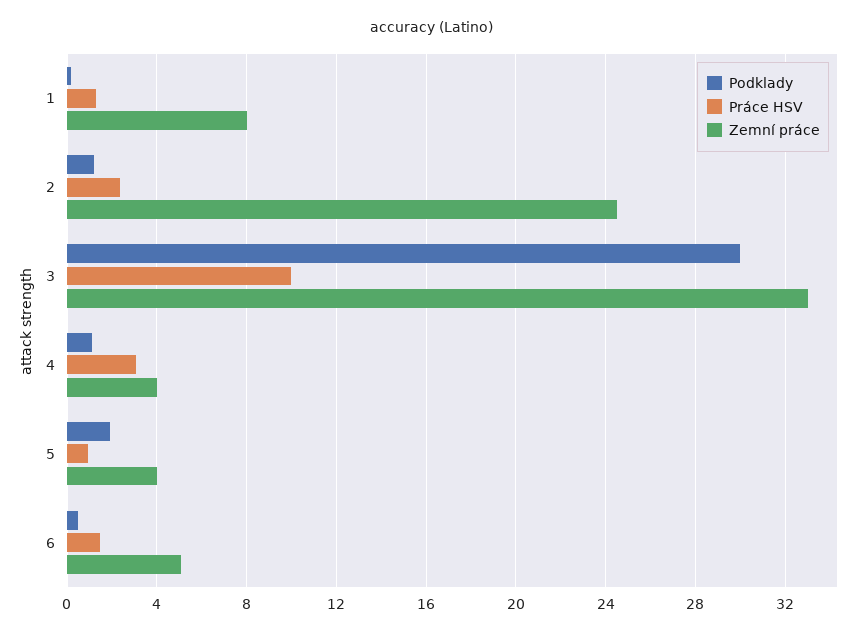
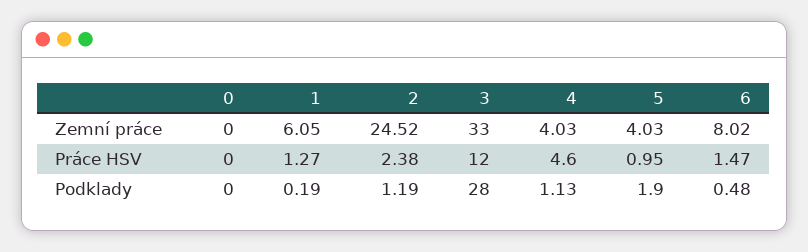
Zemní práce, 1: 8 -> 6.05
Podklady, 3: 30 -> 28
Práce HSV, 3: 10 -> 12
Práce HSV, 4: 3 -> 4.6
Zemní práce, 6: 5 -> 8.02
Zemní práce, 0: none -> 0
Práce HSV, 0: none -> 0
Podklady, 0: none -> 0

